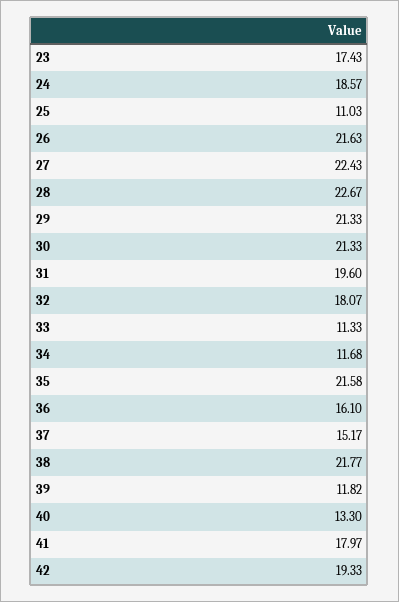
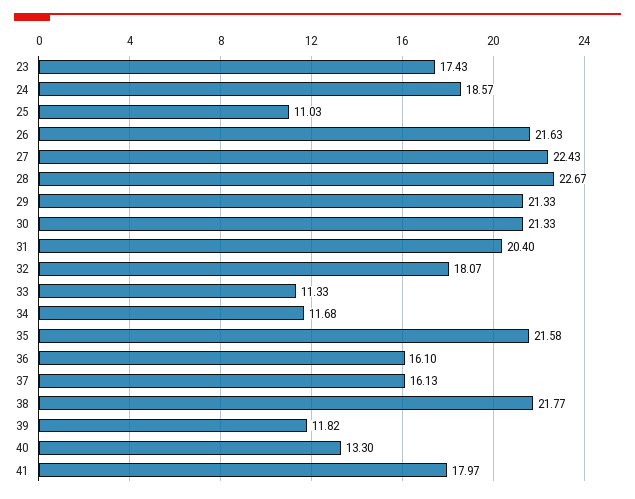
31: 19.6 -> 20.4
37: 15.17 -> 16.13
42: 19.33 -> none

